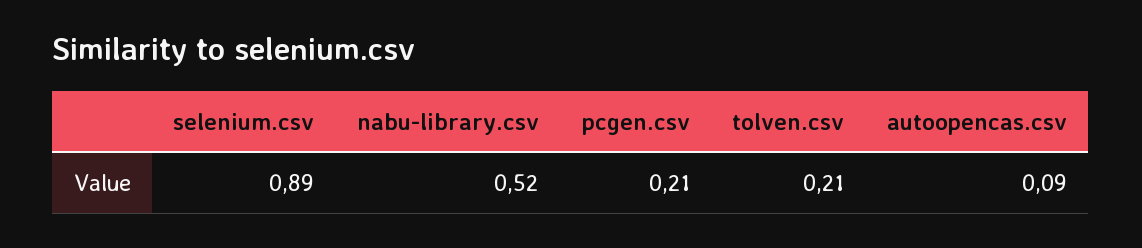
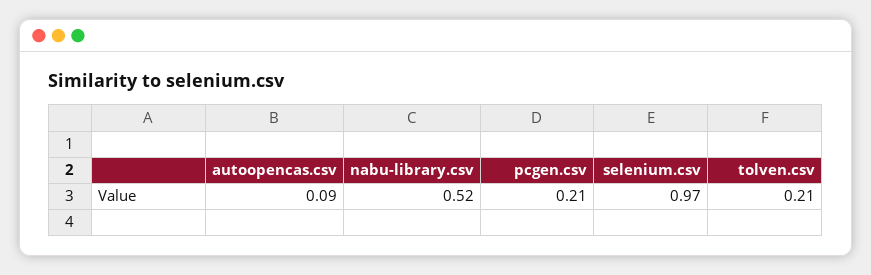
selenium.csv: 0.89 -> 0.97

